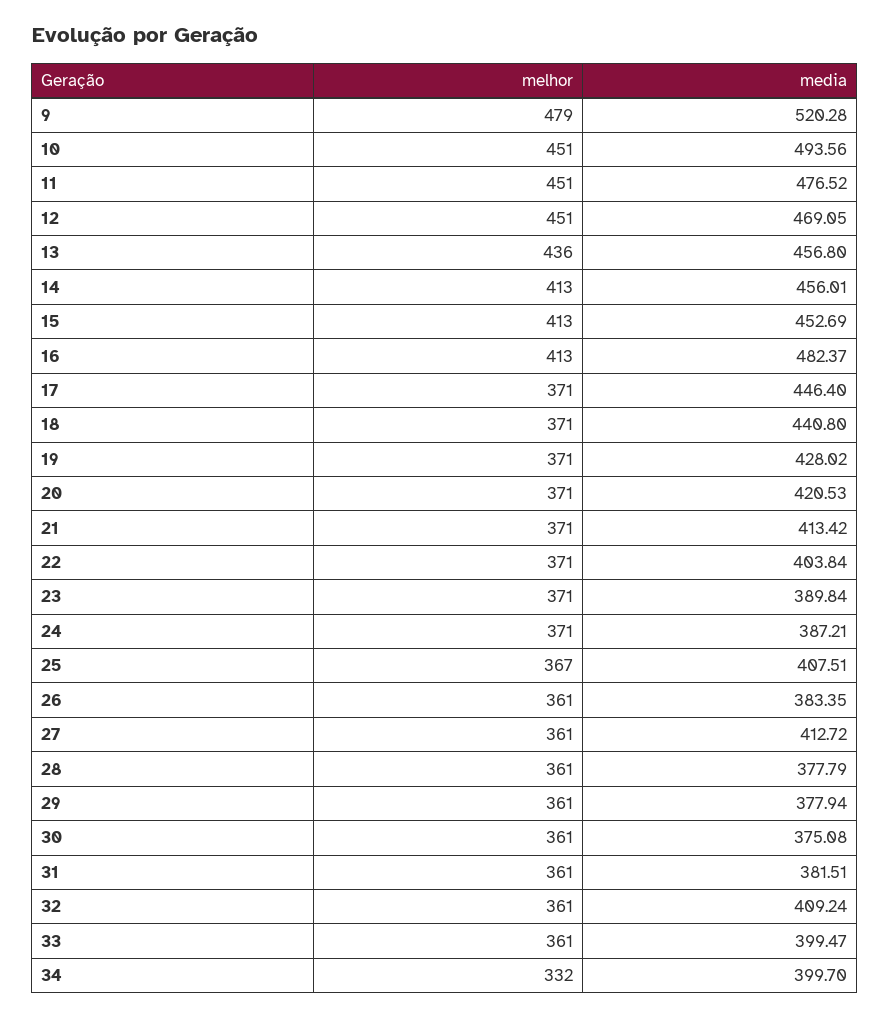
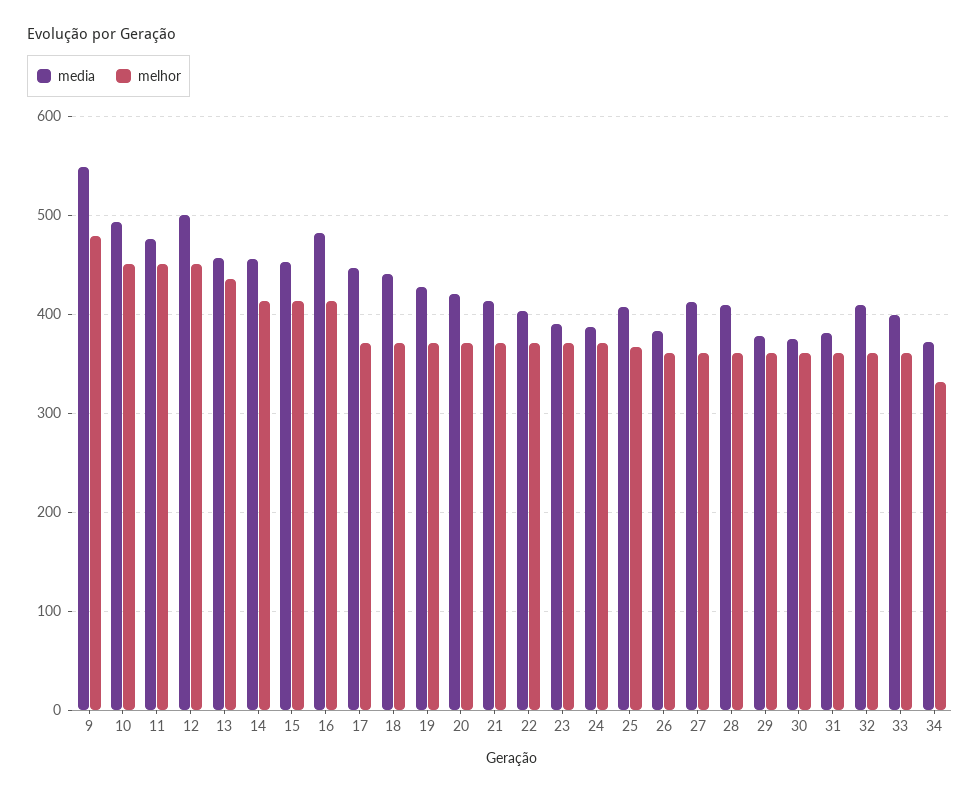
media, 9: 520.28 -> 550
media, 12: 469.05 -> 500
media, 28: 377.79 -> 410
media, 34: 399.7 -> 370

